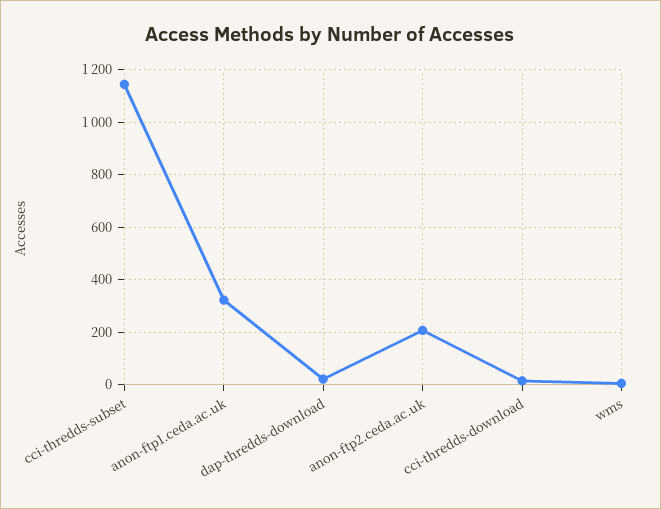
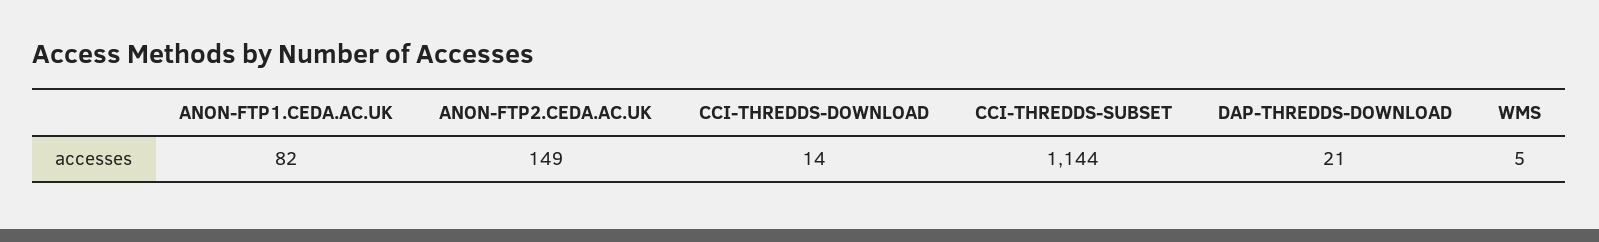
anon-ftp1.ceda.ac.uk: 325 -> 82
anon-ftp2.ceda.ac.uk: 200 -> 149

